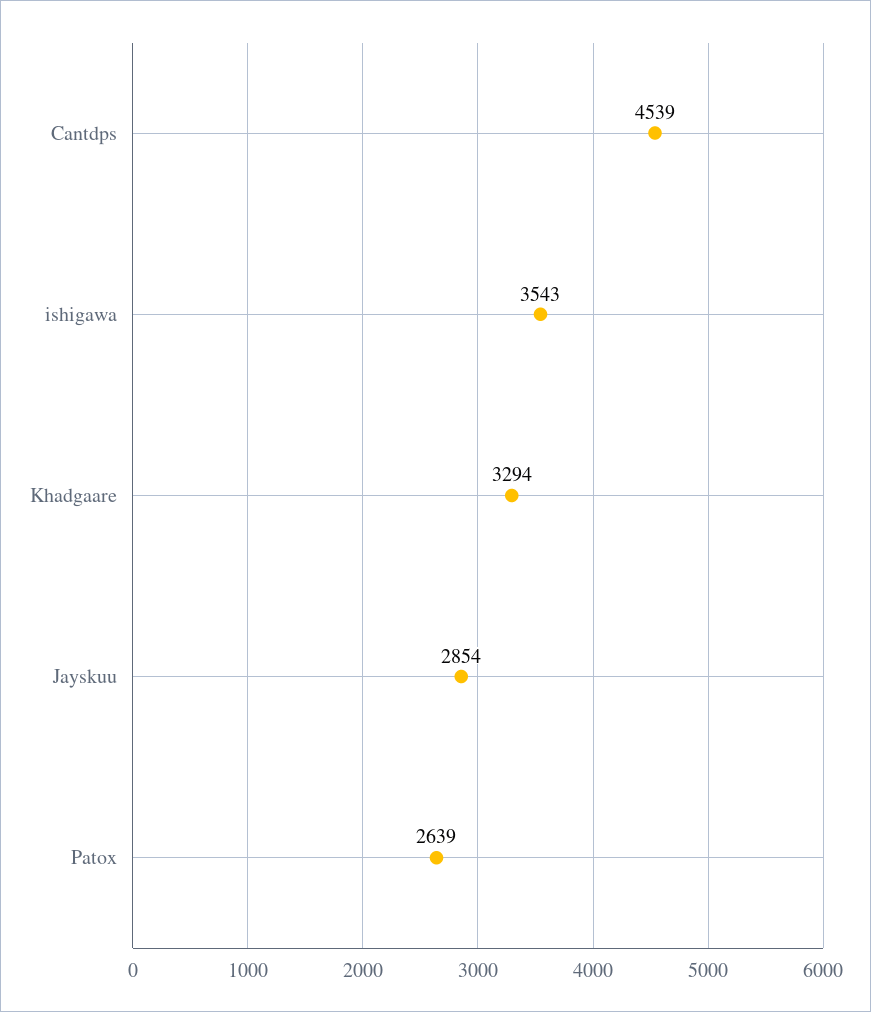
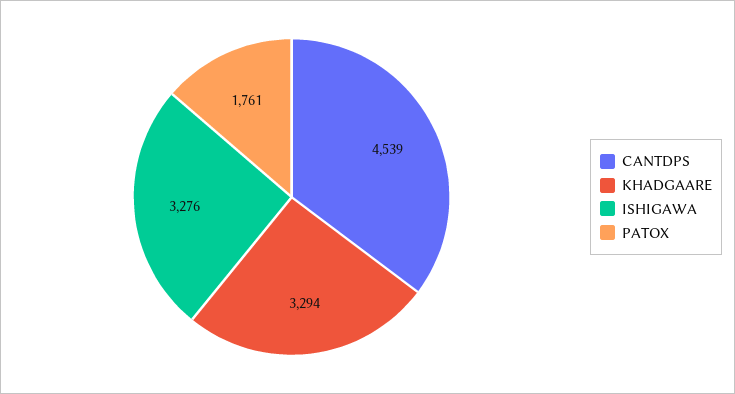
ishigawa: 3543 -> 3276
Jayskuu: 2854 -> none
Patox: 2639 -> 1761

